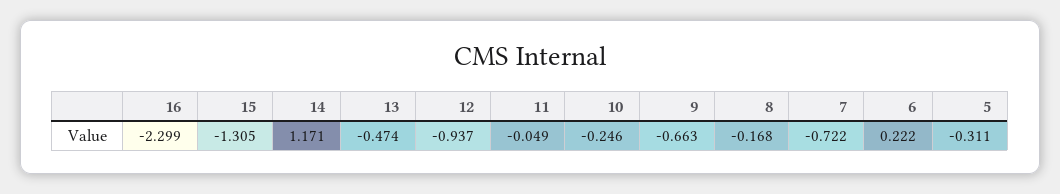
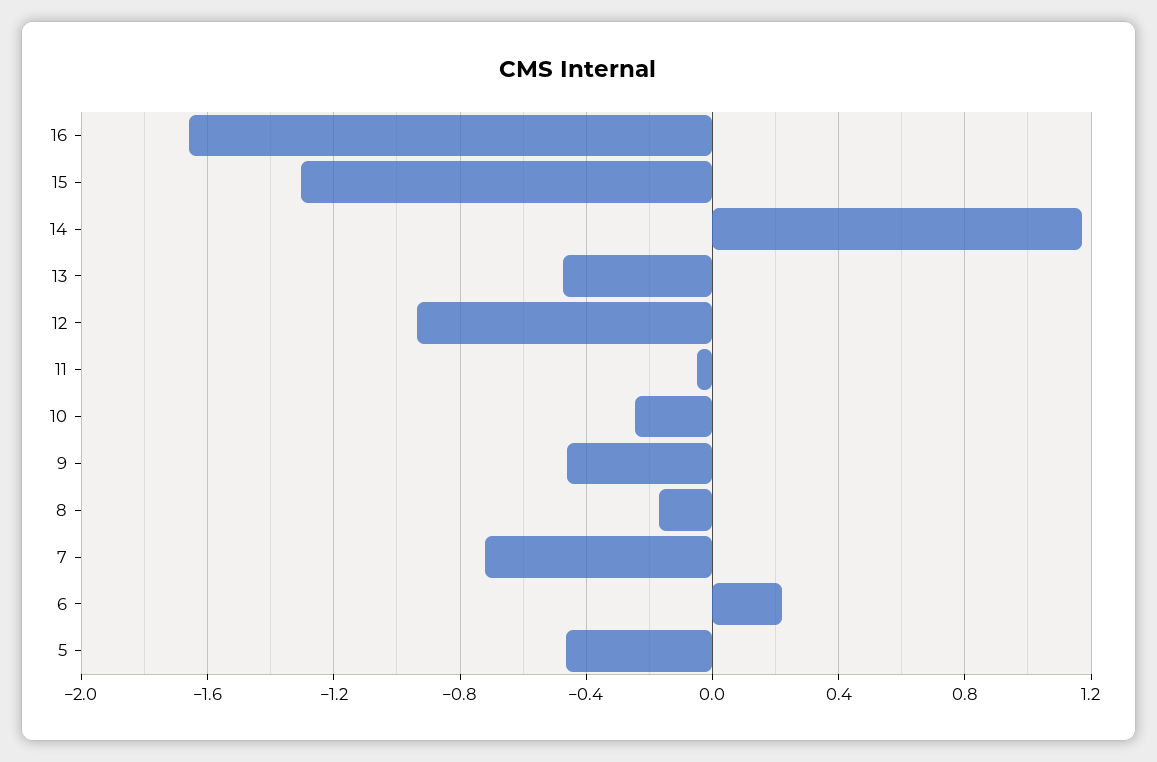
16: -2.299 -> -1.65
9: -0.663 -> -0.45
5: -0.311 -> -0.45

